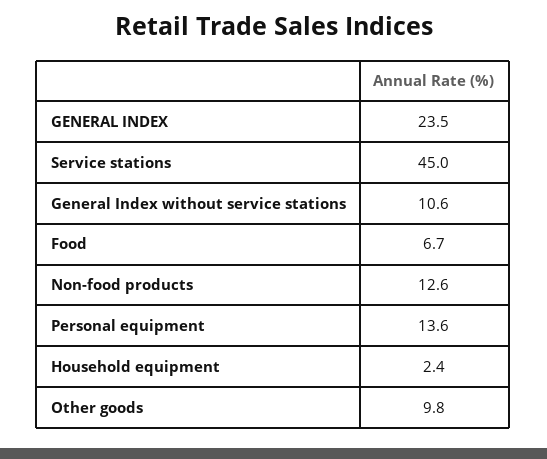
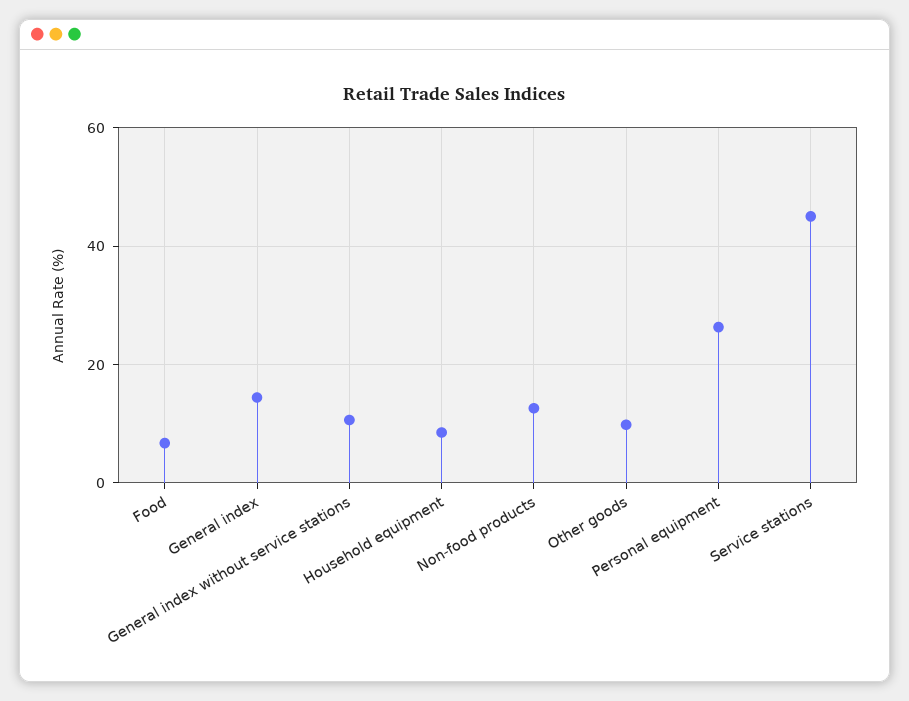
GENERAL INDEX: 23.5 -> 14
Personal equipment: 13.6 -> 26
Household equipment: 2.4 -> 8

